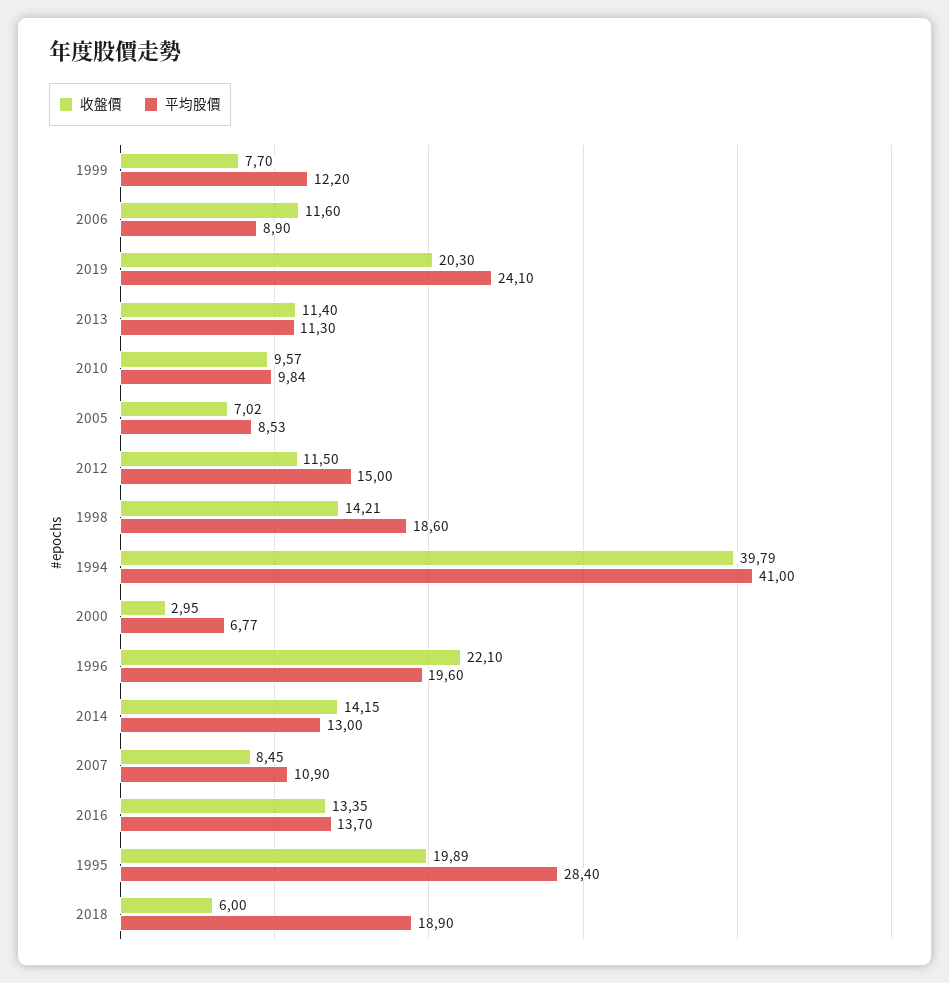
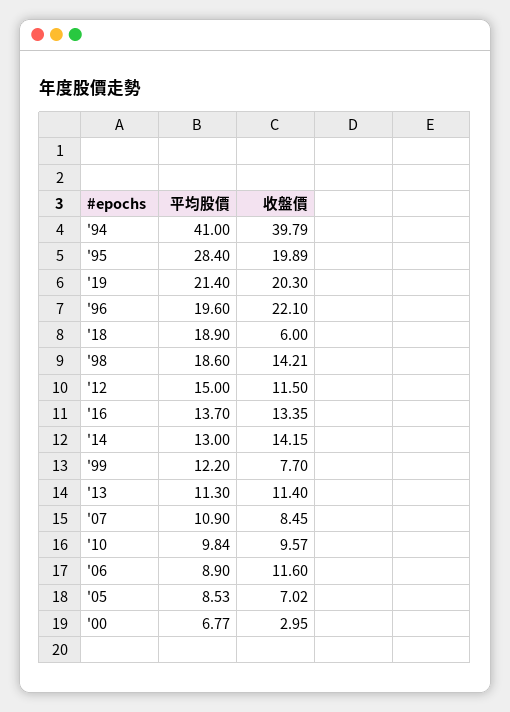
平均股價, 2019: 24.1 -> 21.4

